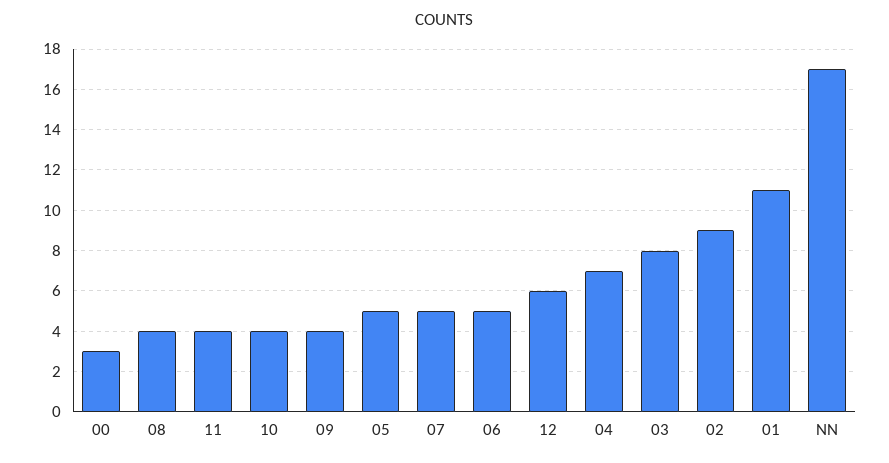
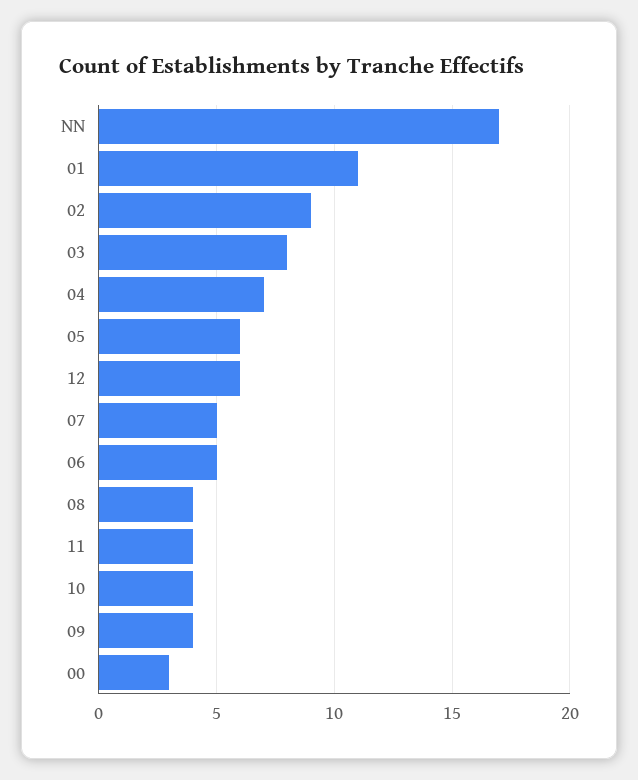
05: 5 -> 6

